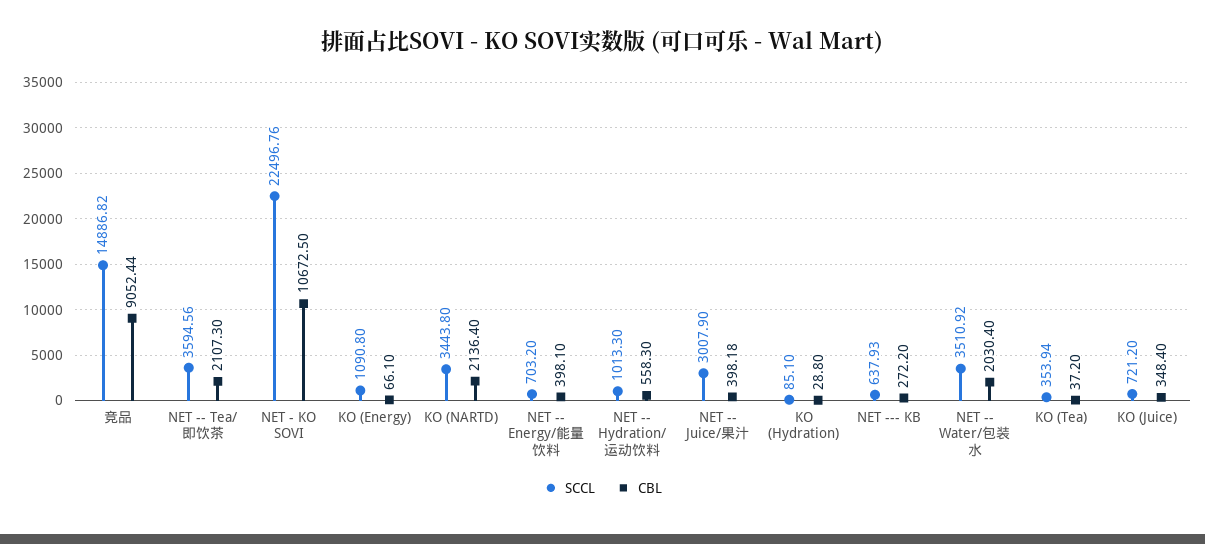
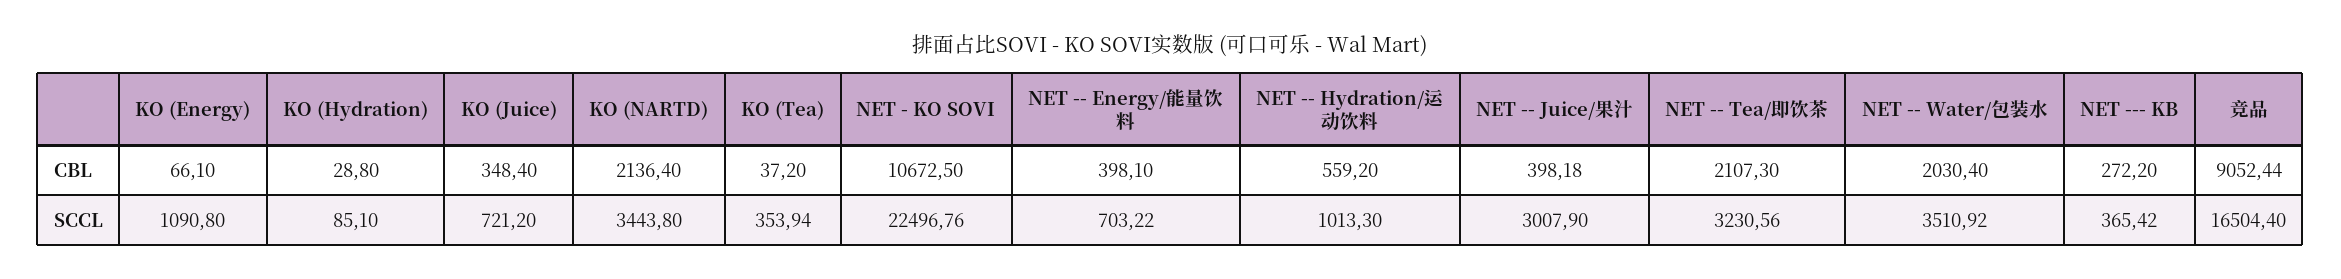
SCCL, 竞品: 14886.82 -> 16504.4
SCCL, NET -- Tea/即饮茶: 3594.56 -> 3230.56
SCCL, NET -- Energy/能量饮料: 703.2 -> 703.22
CBL, NET -- Hydration/运动饮料: 558.3 -> 559.2
SCCL, NET --- KB: 637.93 -> 365.42

